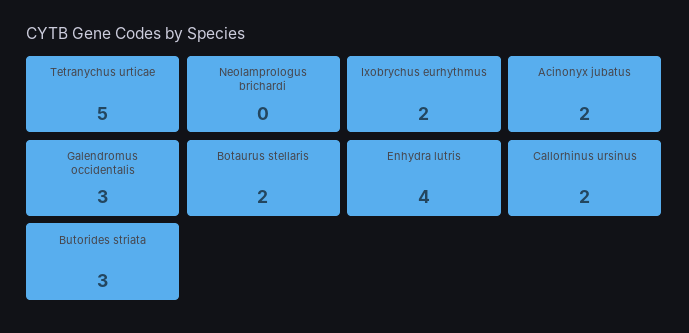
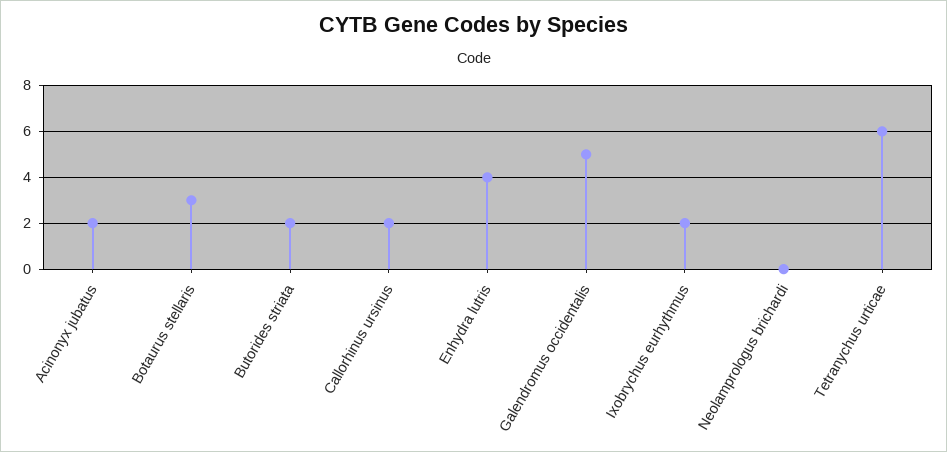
Tetranychus urticae: 5 -> 6
Galendromus occidentalis: 3 -> 5
Botaurus stellaris: 2 -> 3
Butorides striata: 3 -> 2

